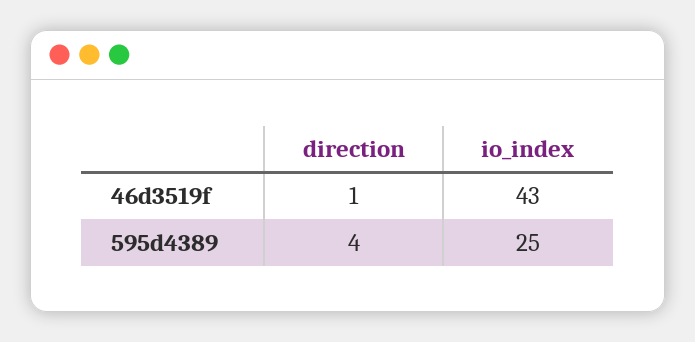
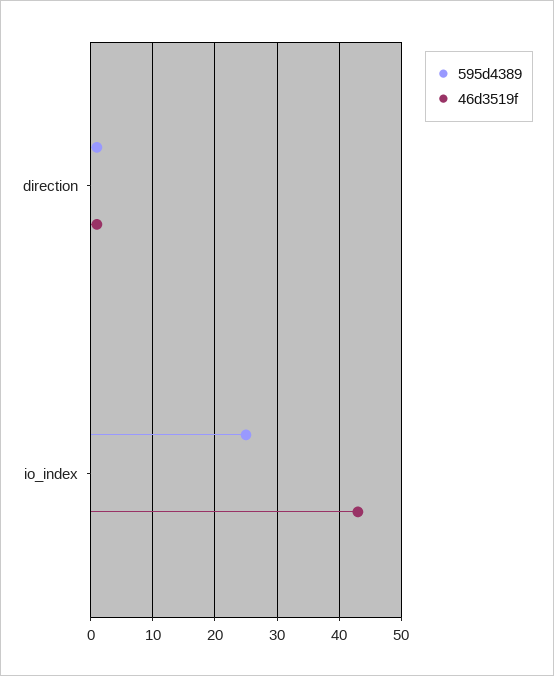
595d4389, direction: 4 -> 1

